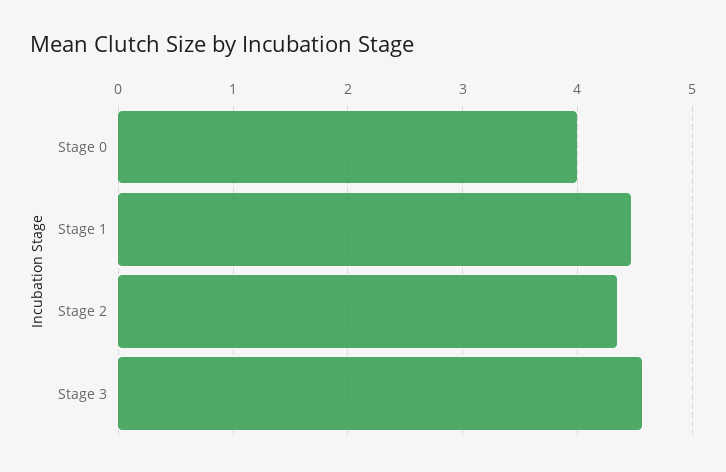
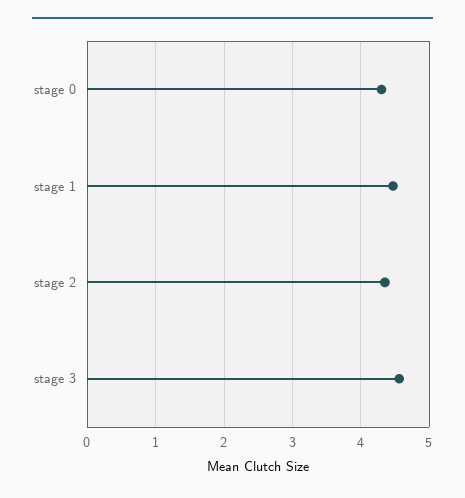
Stage 0: 4 -> 4.3

